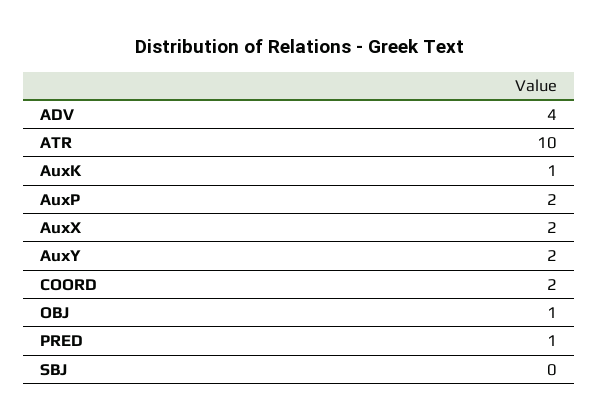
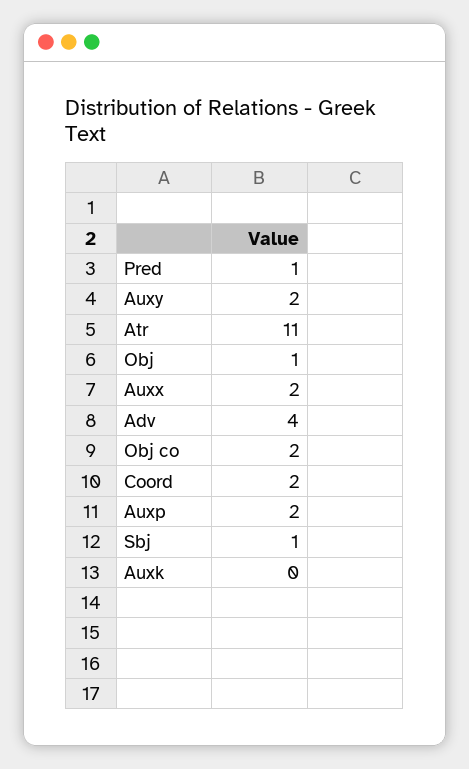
ATR: 10 -> 11
AuxK: 1 -> 0
SBJ: 0 -> 1
Obj co: none -> 2

